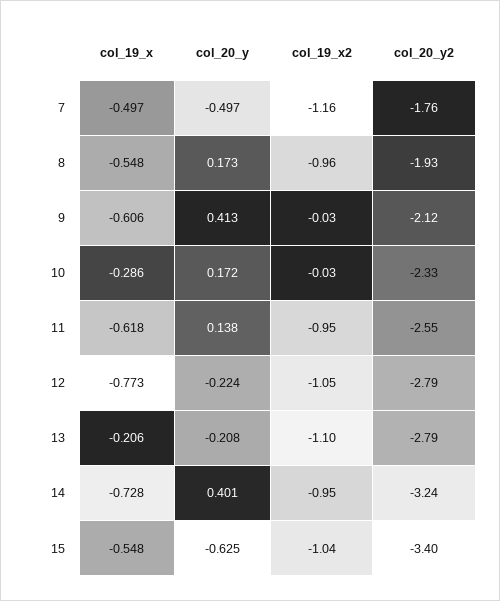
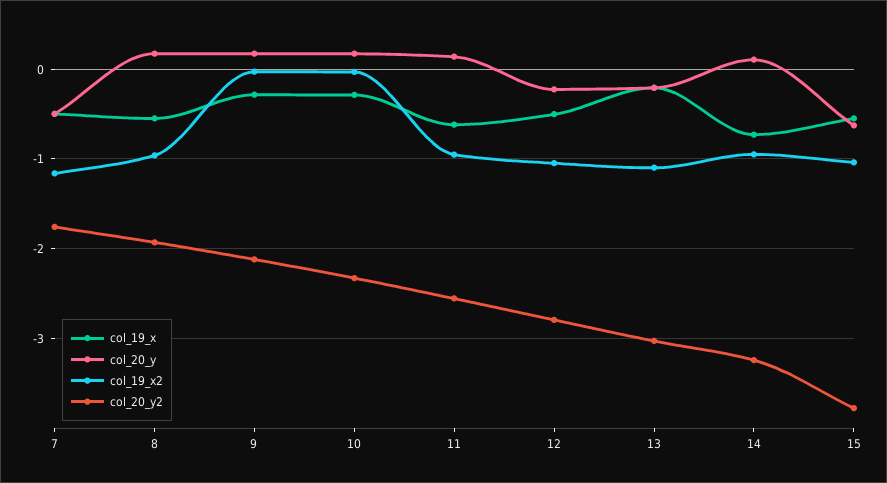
col_19_x, 9: -0.606 -> -0.3
col_20_y, 9: 0.413 -> 0.2
col_19_x, 12: -0.773 -> -0.5
col_20_y2, 13: -2.79 -> -3
col_20_y, 14: 0.401 -> 0.1
col_20_y2, 15: -3.4 -> -3.8

